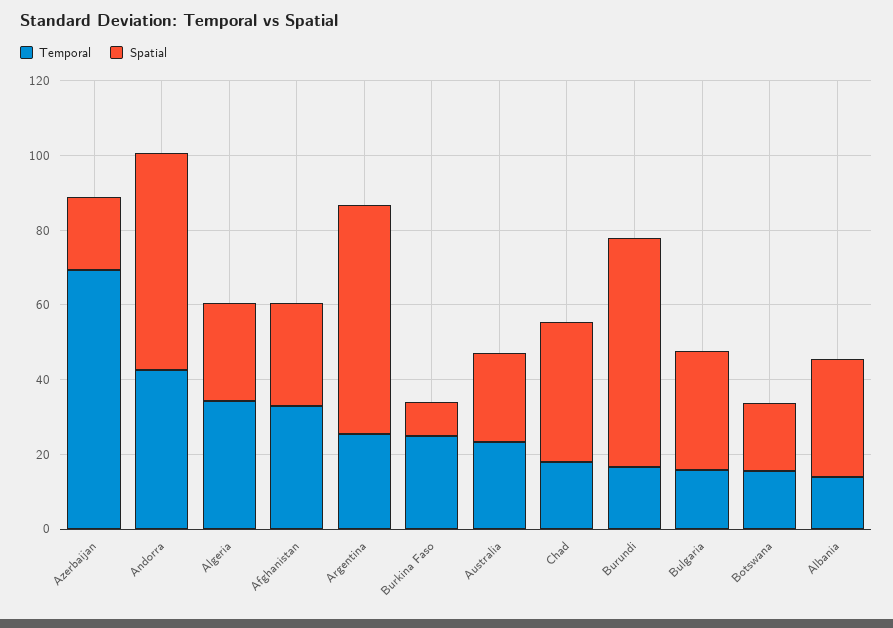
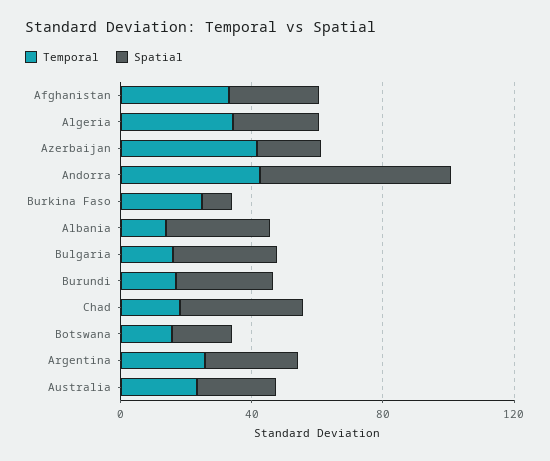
Temporal, Azerbaijan: 70 -> 40
Spatial, Argentina: 60 -> 30
Spatial, Burundi: 60 -> 30

